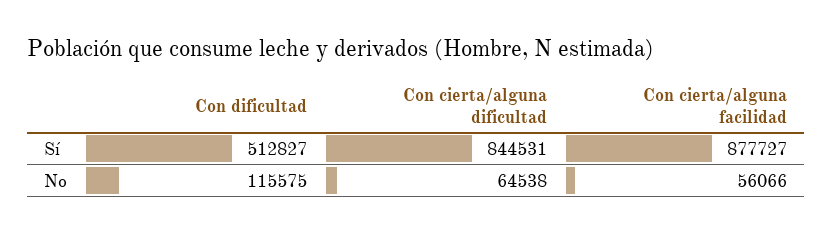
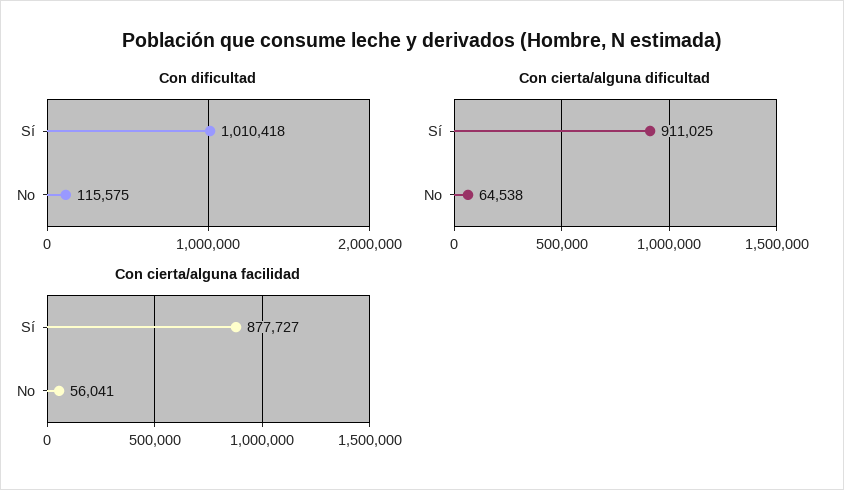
Con dificultad, Sí: 512827 -> 1010418
Con cierta/alguna dificultad, Sí: 844531 -> 911025
Con cierta/alguna facilidad, No: 56066 -> 56041

